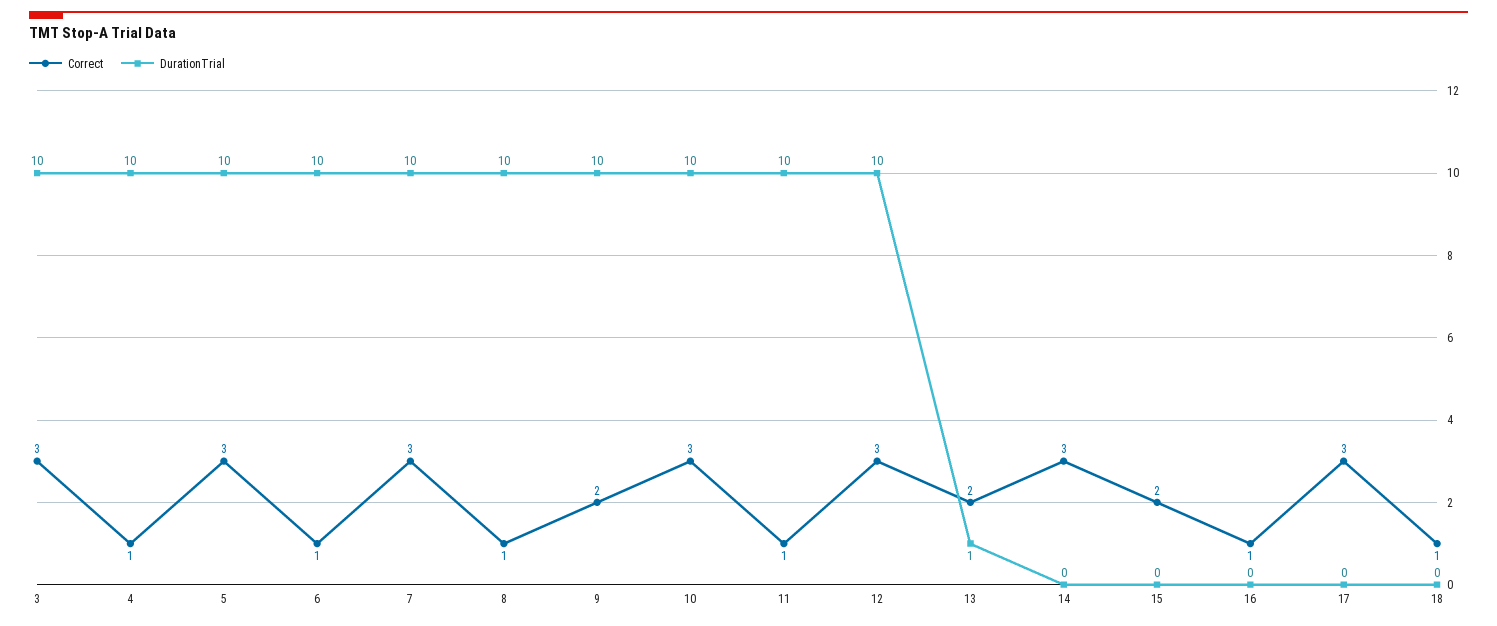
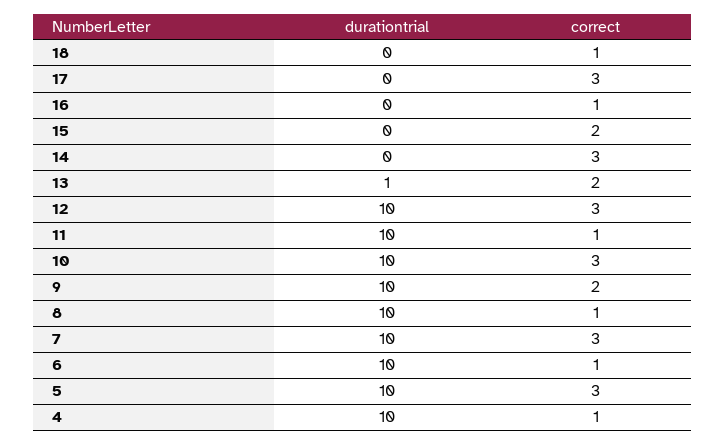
Correct, 3: 3 -> none
DurationTrial, 3: 10 -> none

